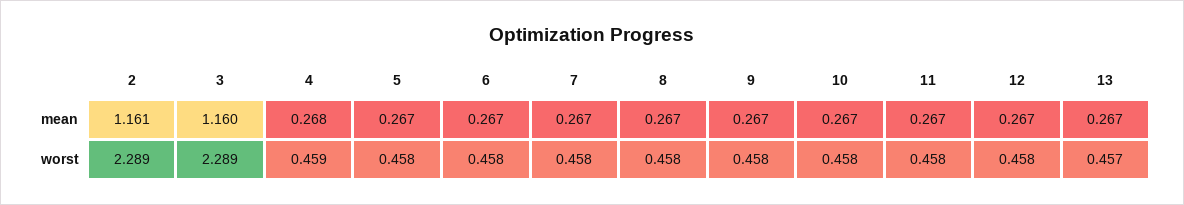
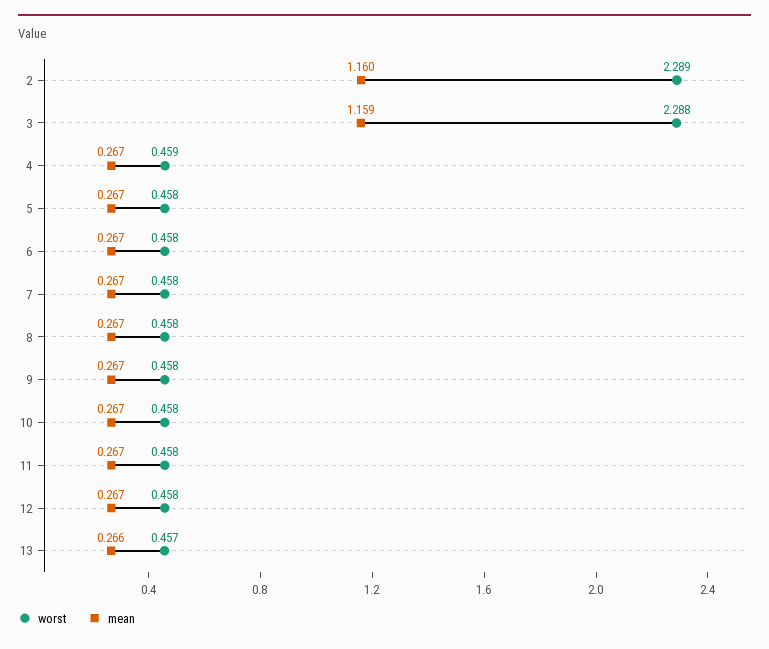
mean, 2: 1.161 -> 1.16
mean, 3: 1.16 -> 1.159
mean, 4: 0.268 -> 0.267
mean, 13: 0.267 -> 0.266
worst, 3: 2.289 -> 2.288

